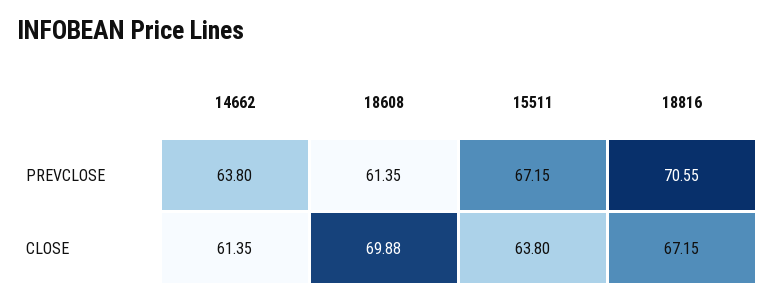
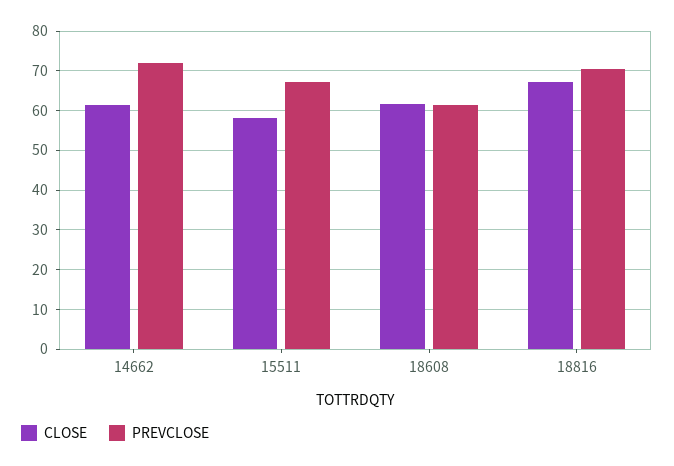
PREVCLOSE, 14662: 63.8 -> 72
CLOSE, 18608: 69.88 -> 62
CLOSE, 15511: 63.8 -> 58

